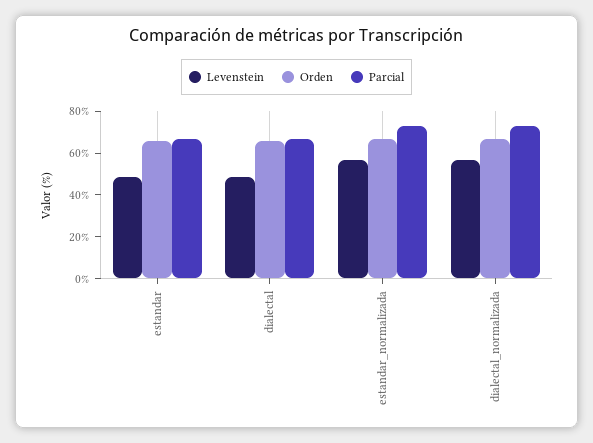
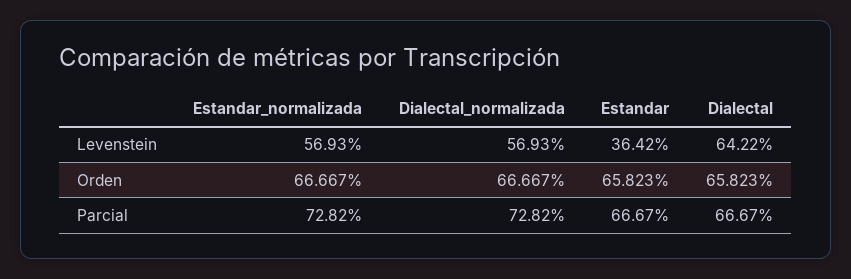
Levenstein, estandar: 50 -> 36.42
Levenstein, dialectal: 50 -> 64.22

